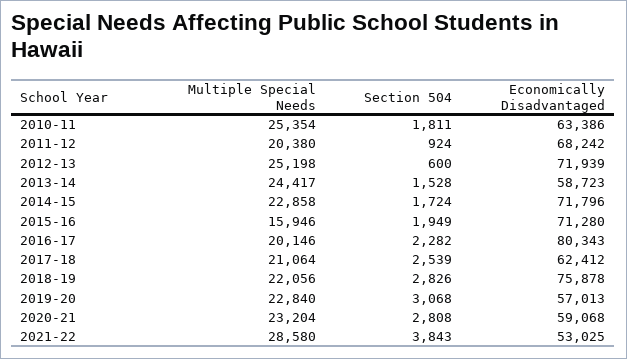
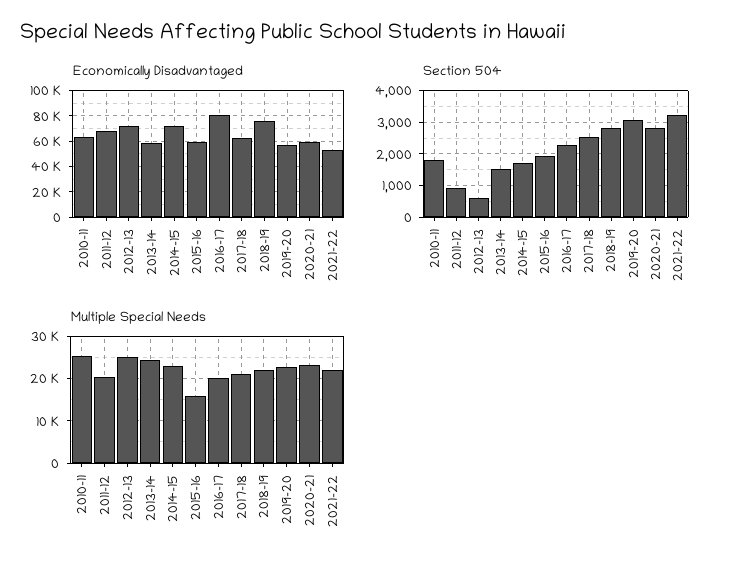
Economically Disadvantaged, 2015-16: 71280 -> 60000
Multiple Special Needs, 2021-22: 28580 -> 22000
Section 504, 2021-22: 3843 -> 3200

